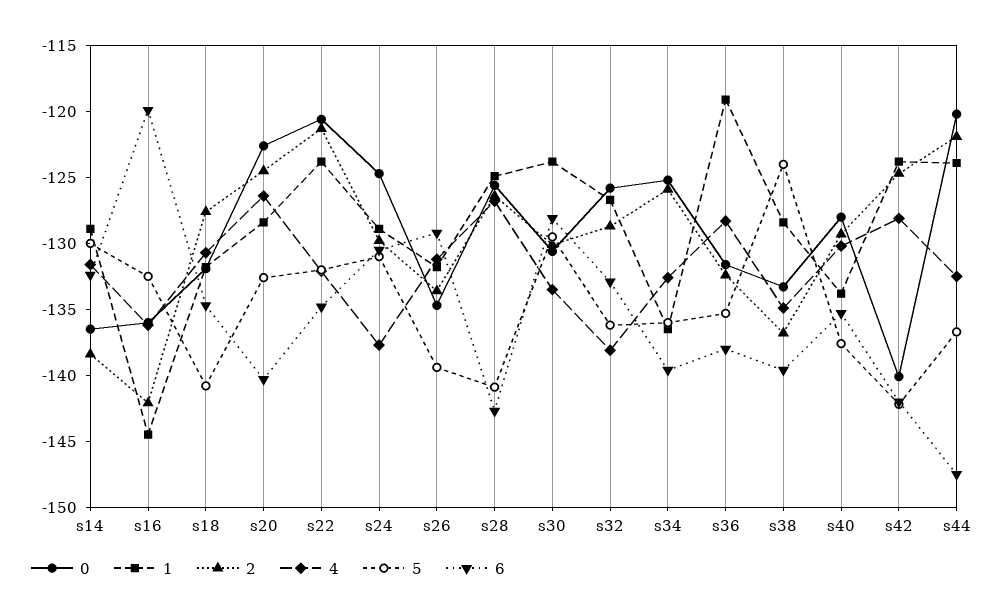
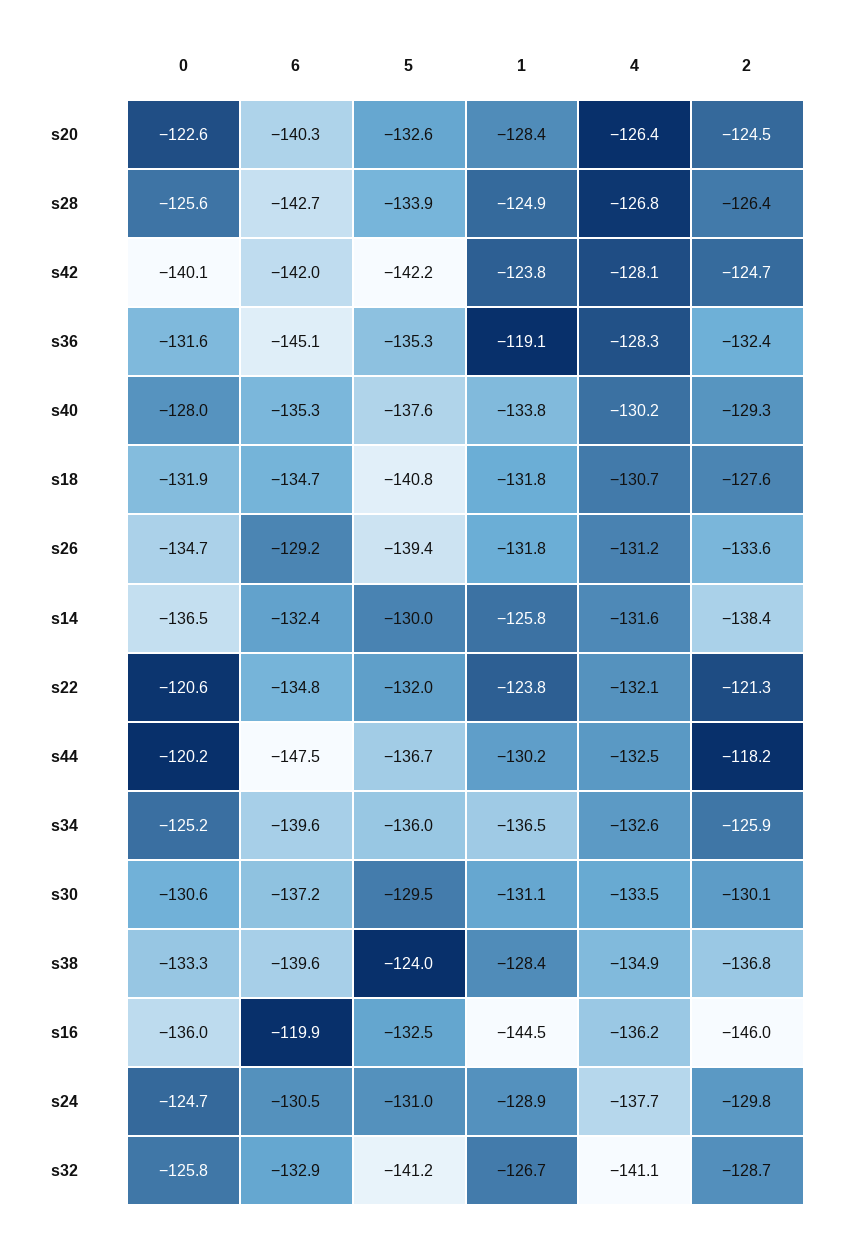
1, s14: -129 -> -125.8
2, s16: -142 -> -146
5, s28: -141 -> -133.9
1, s30: -124 -> -131.1
6, s30: -128 -> -137.2
4, s32: -138 -> -141.1
5, s32: -136 -> -141.2
6, s36: -138 -> -145.1
1, s44: -124 -> -130.2
2, s44: -122 -> -118.2

